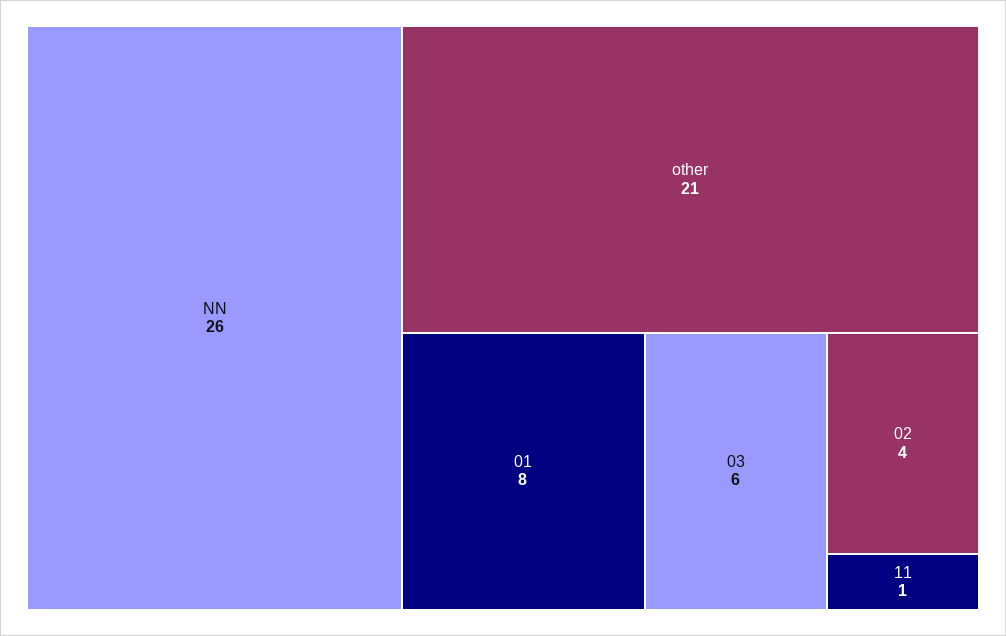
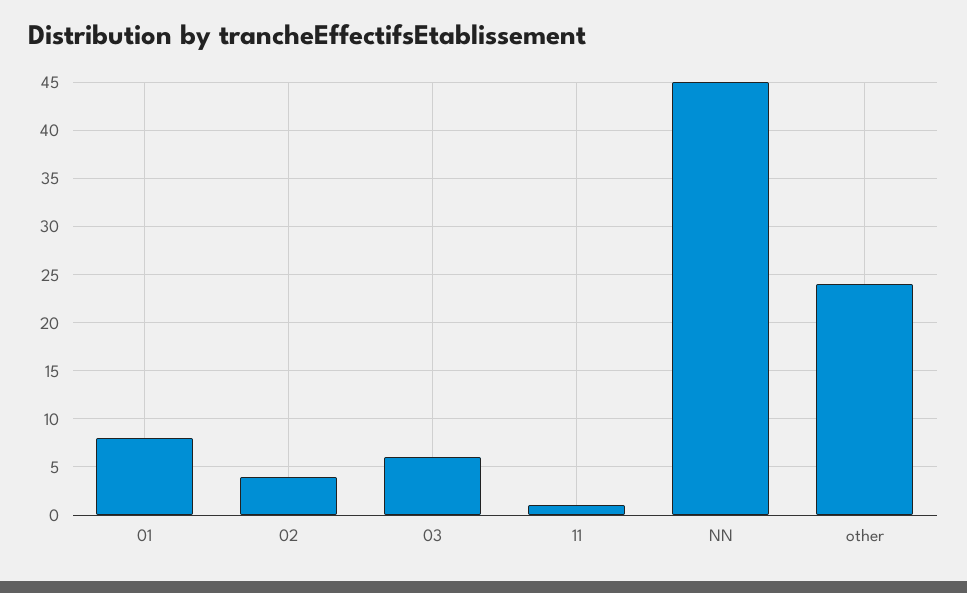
NN: 26 -> 45
other: 21 -> 24

